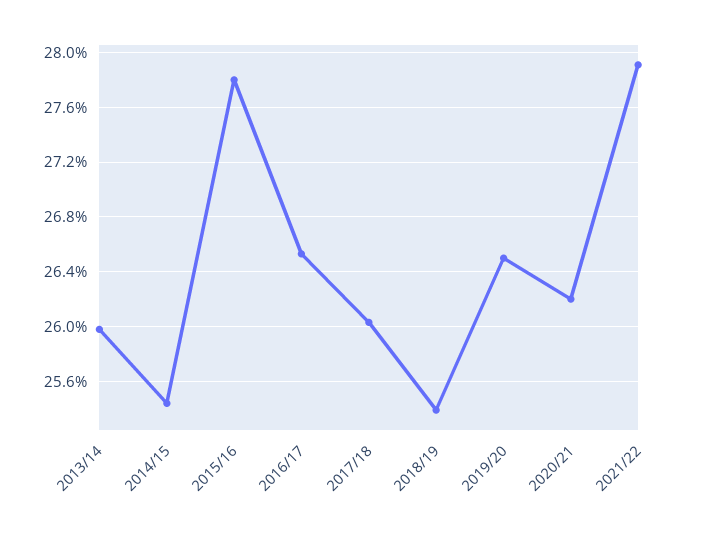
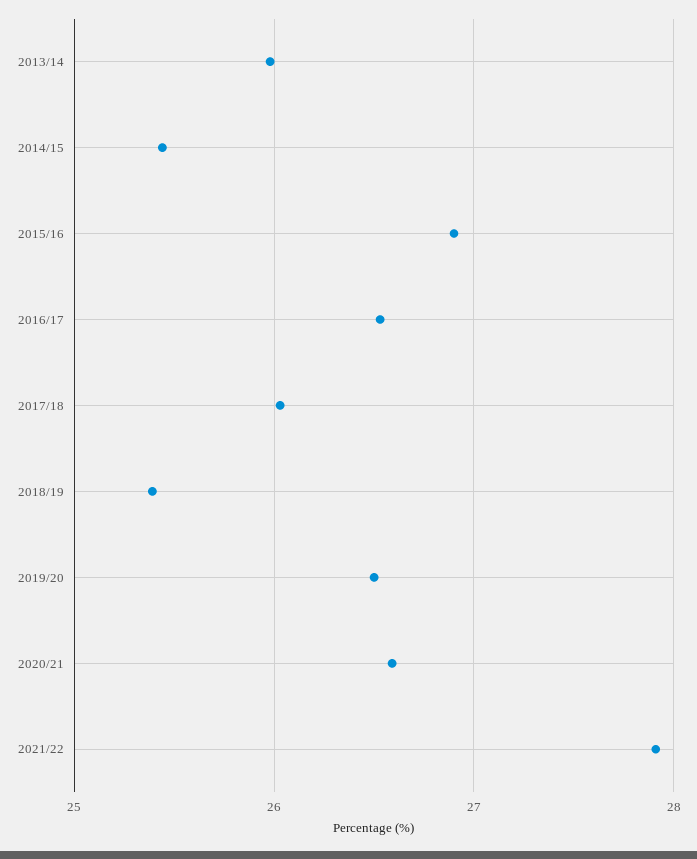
2015/16: 27.8 -> 26.9
2020/21: 26.2 -> 26.6

